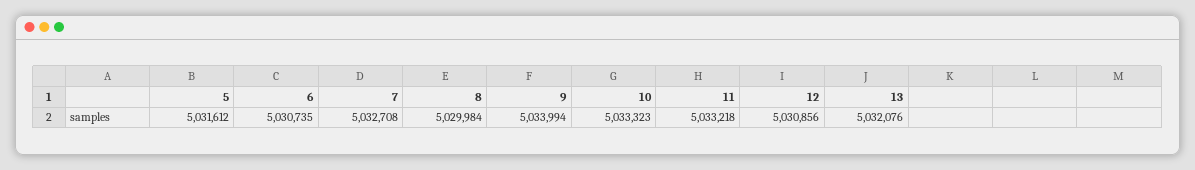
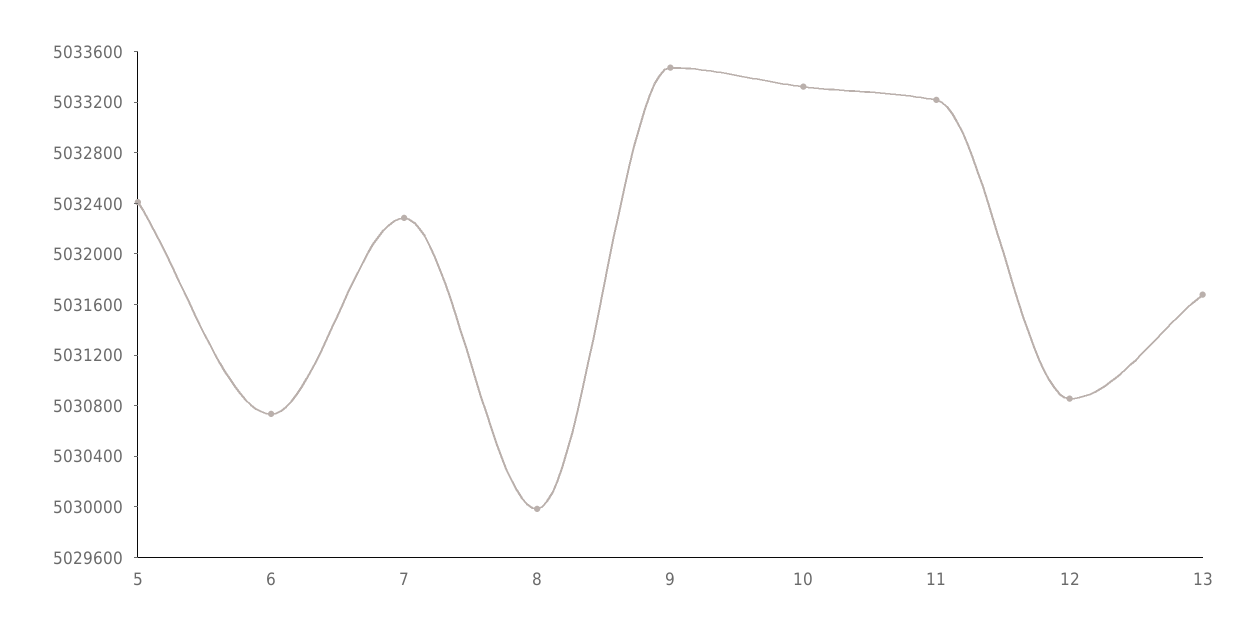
5: 5031612 -> 5032400
7: 5032708 -> 5032300
9: 5033994 -> 5033500
13: 5032076 -> 5031700

